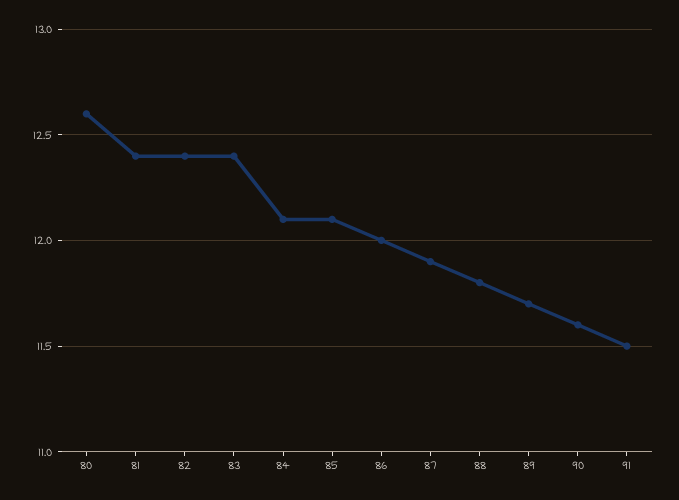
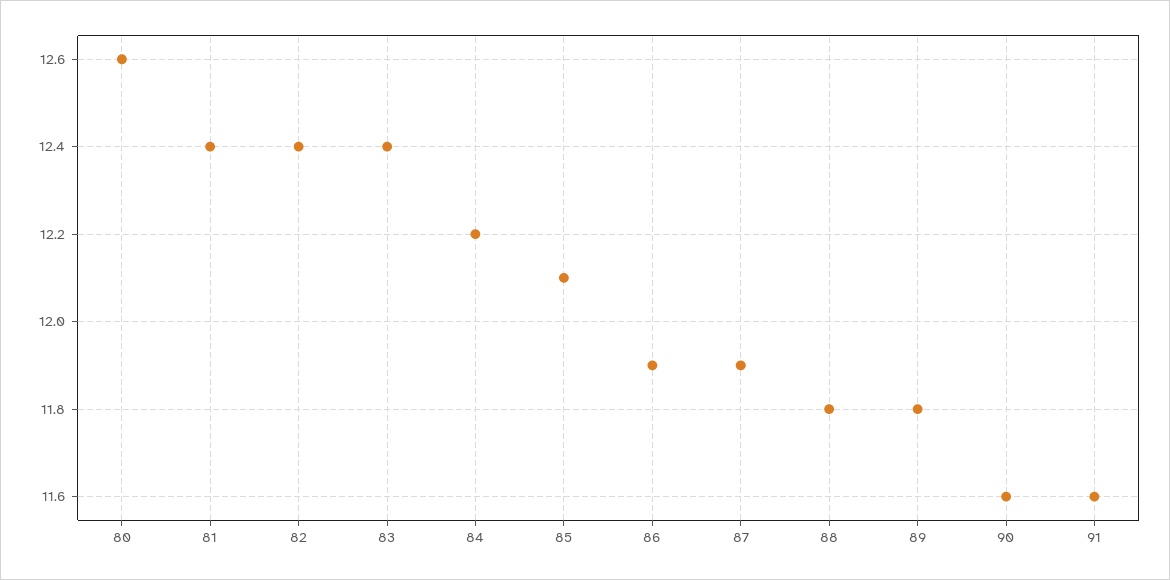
84: 12.1 -> 12.2
86: 12 -> 11.9
89: 11.7 -> 11.8
91: 11.5 -> 11.6

